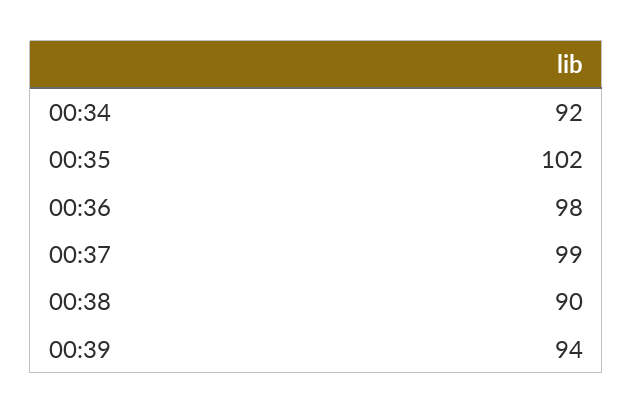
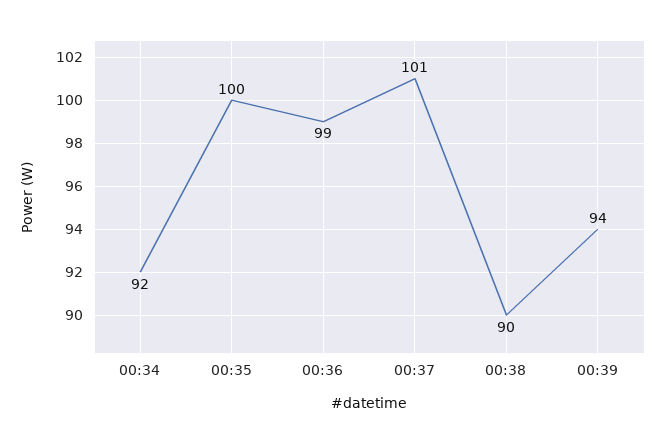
00:35: 102 -> 100
00:36: 98 -> 99
00:37: 99 -> 101

